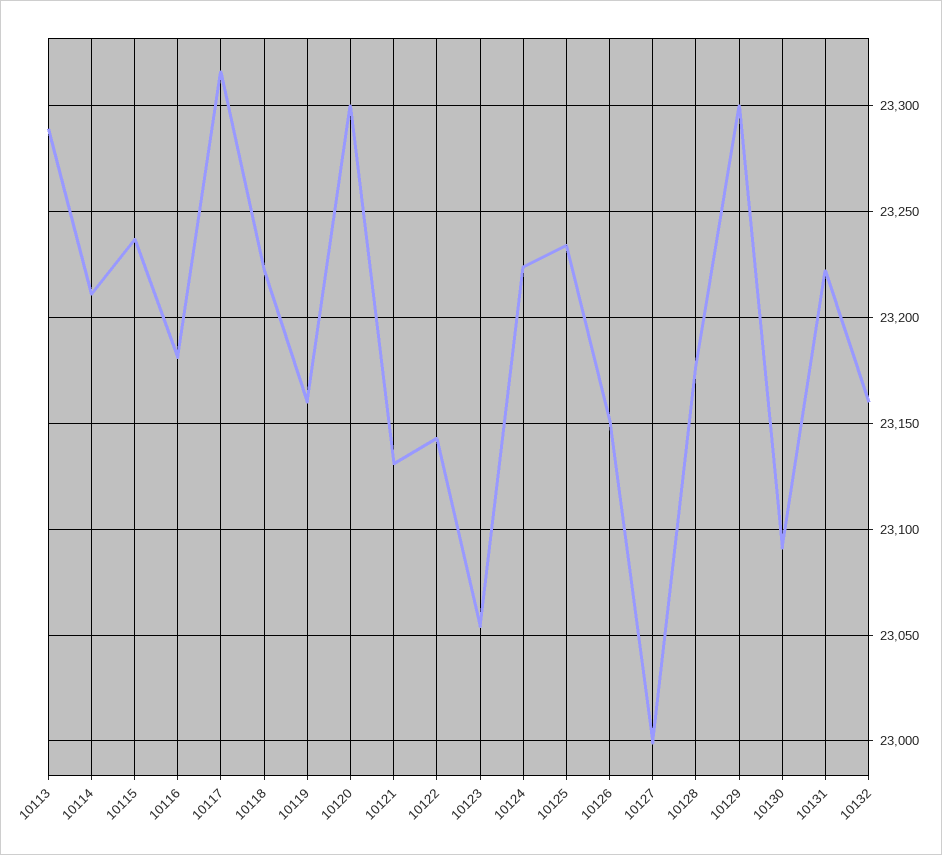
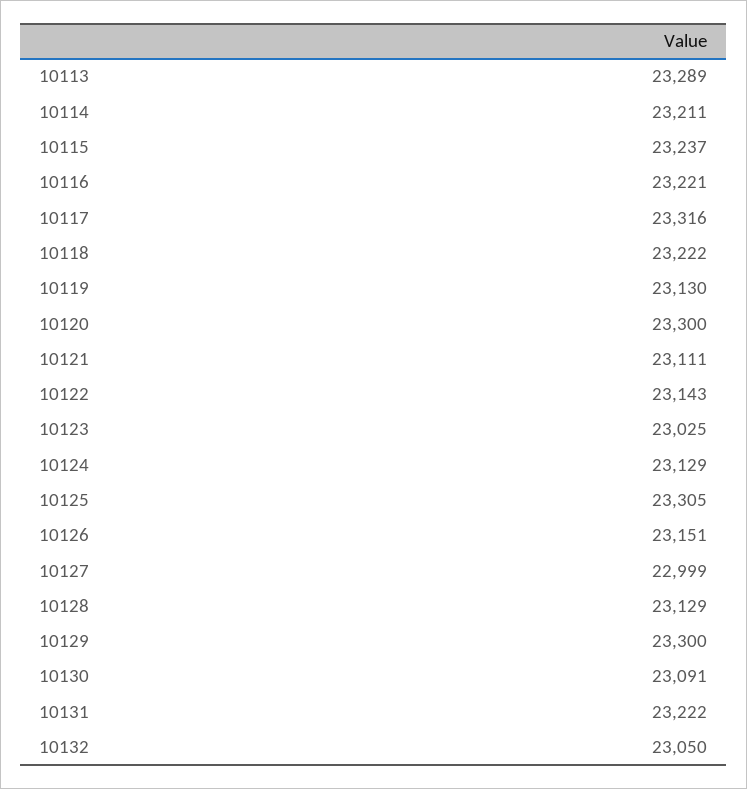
10116: 23180 -> 23221
10119: 23160 -> 23130
10121: 23130 -> 23111
10123: 23055 -> 23025
10124: 23225 -> 23129
10125: 23235 -> 23305
10128: 23175 -> 23129
10132: 23160 -> 23050

